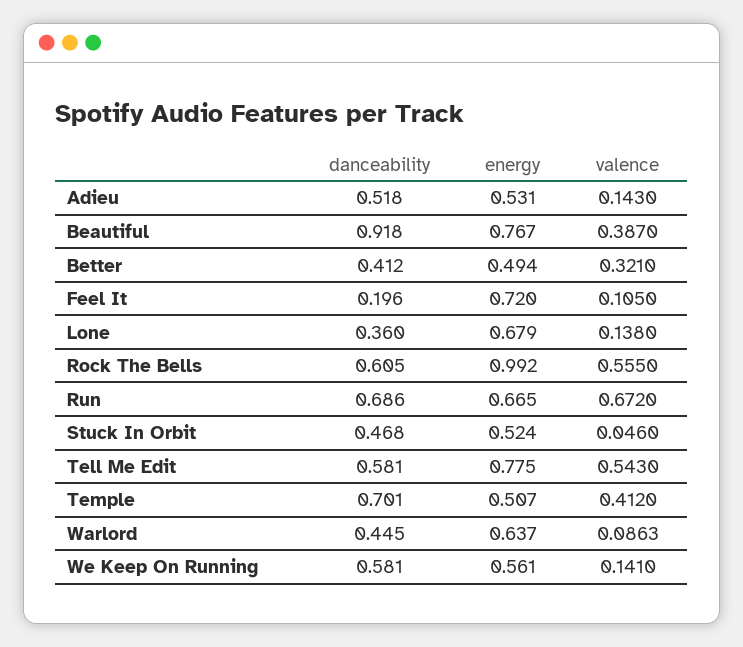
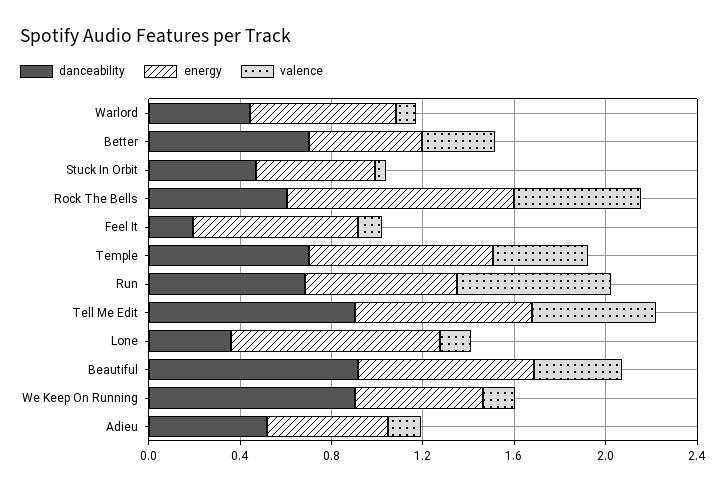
danceability, Better: 0.412 -> 0.7
energy, Lone: 0.679 -> 0.9
danceability, Tell Me Edit: 0.581 -> 0.9
energy, Temple: 0.507 -> 0.8
danceability, We Keep On Running: 0.581 -> 0.9

